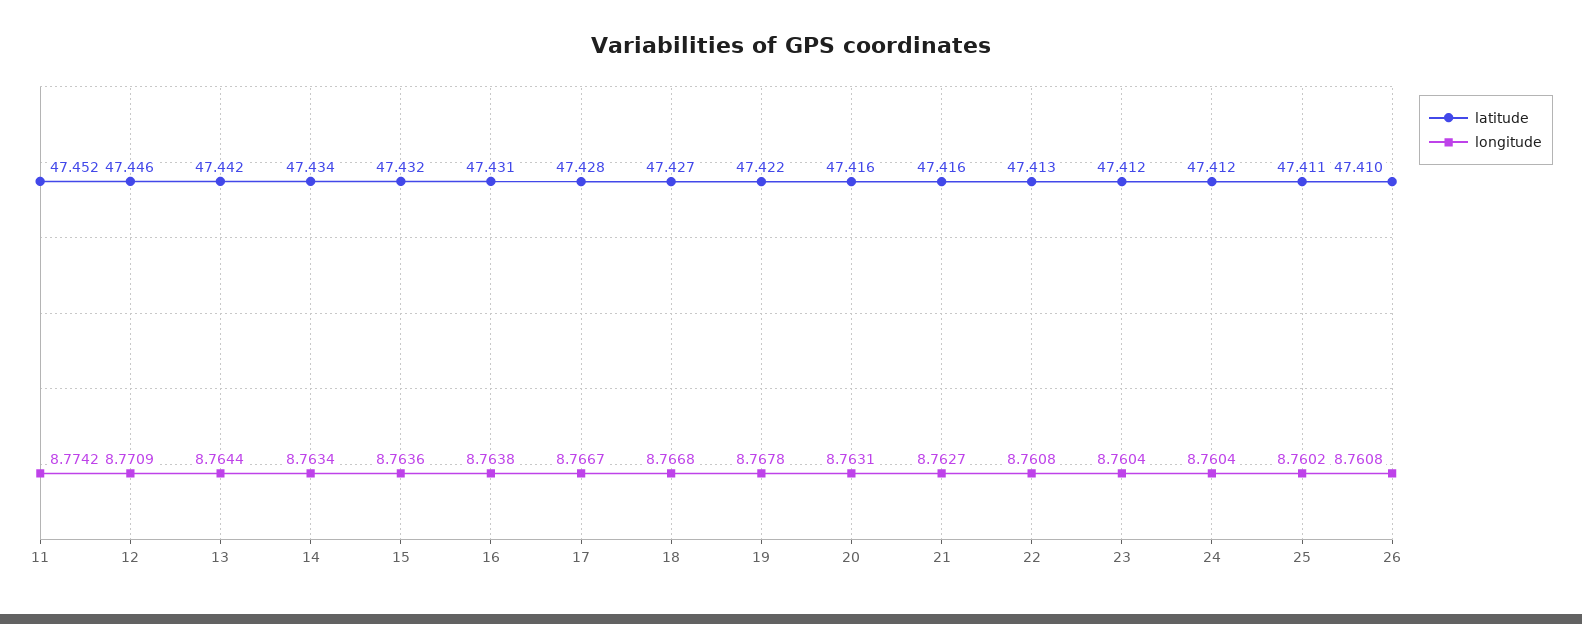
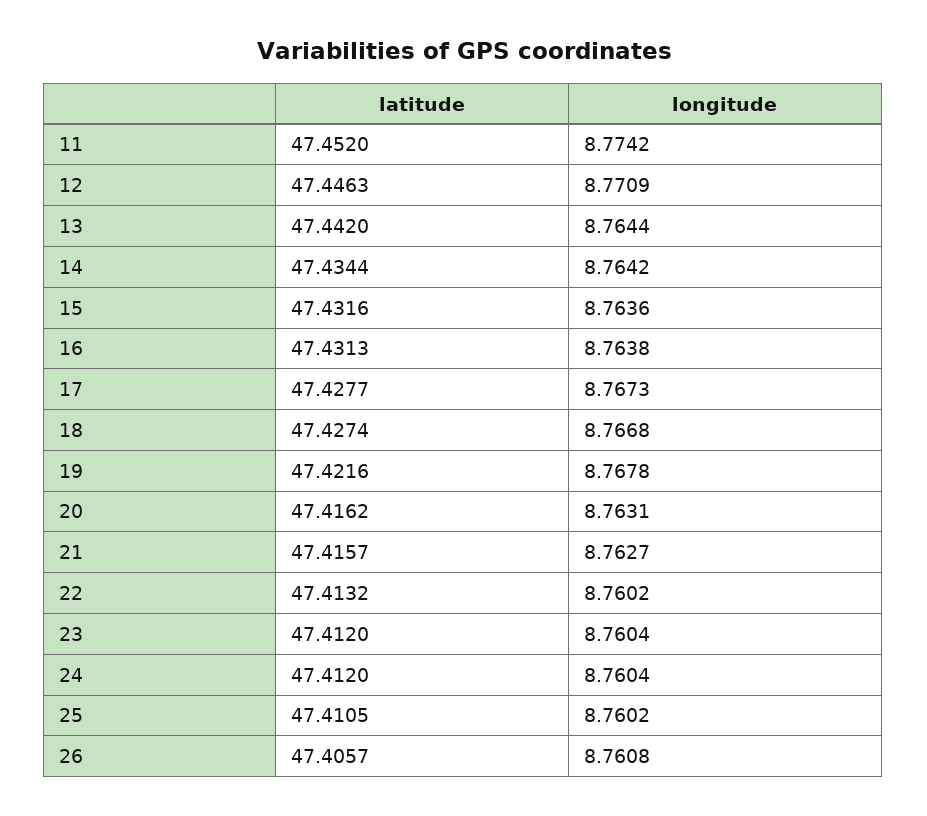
longitude, 14: 8.7634 -> 8.7642
longitude, 17: 8.7667 -> 8.7673
longitude, 22: 8.7608 -> 8.7602
latitude, 26: 47.41 -> 47.4057

